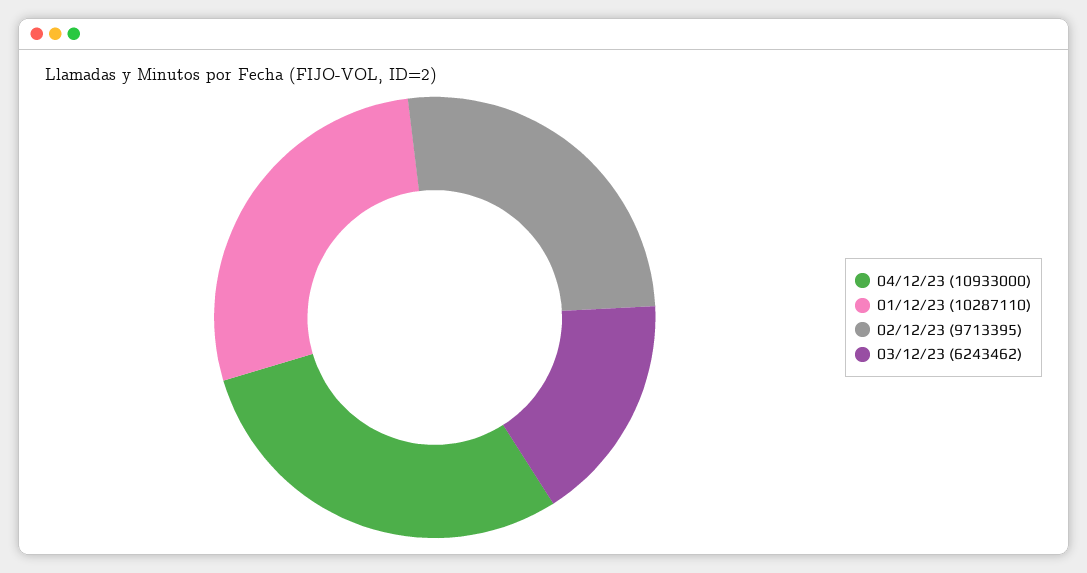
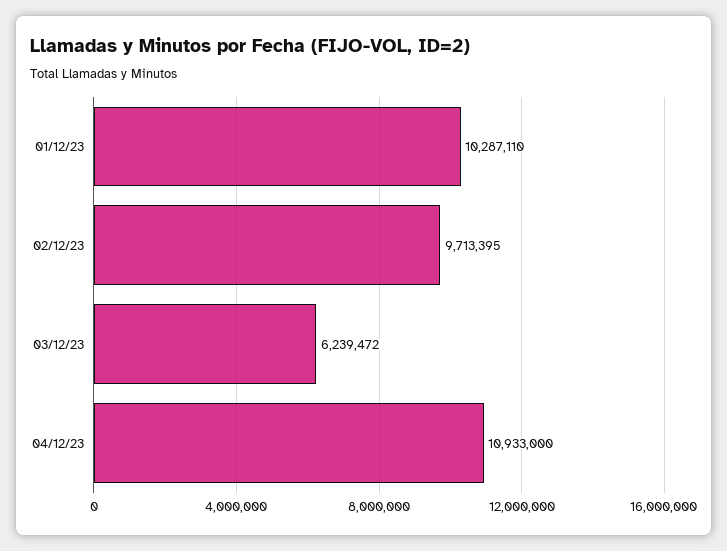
03/12/23: 6243462 -> 6239472

